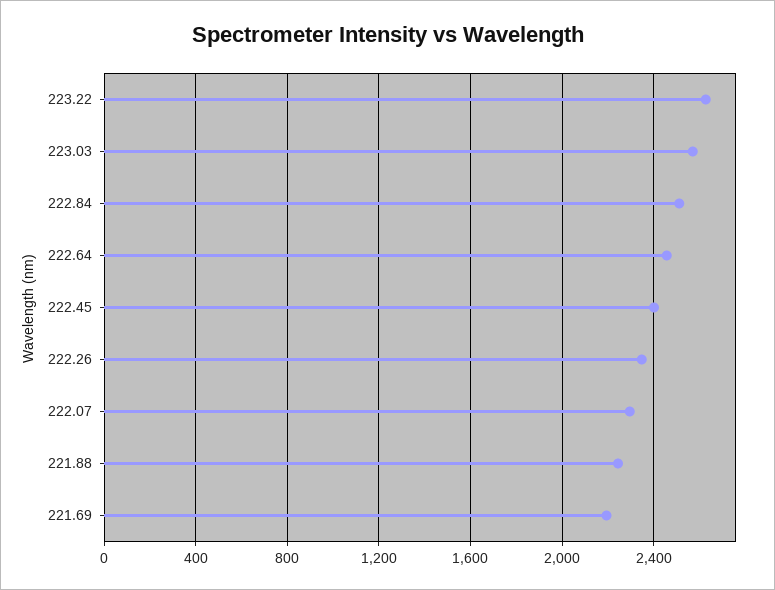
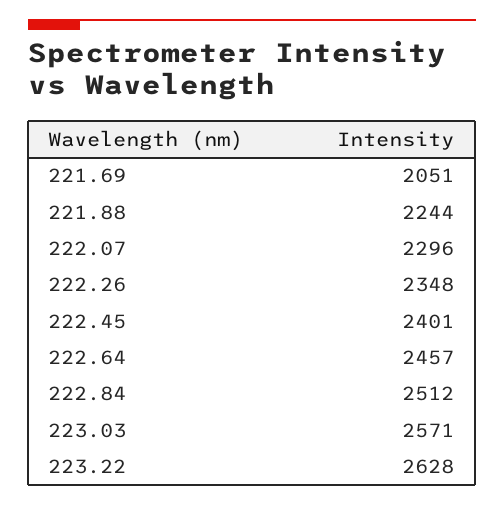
221.69: 2200 -> 2051

